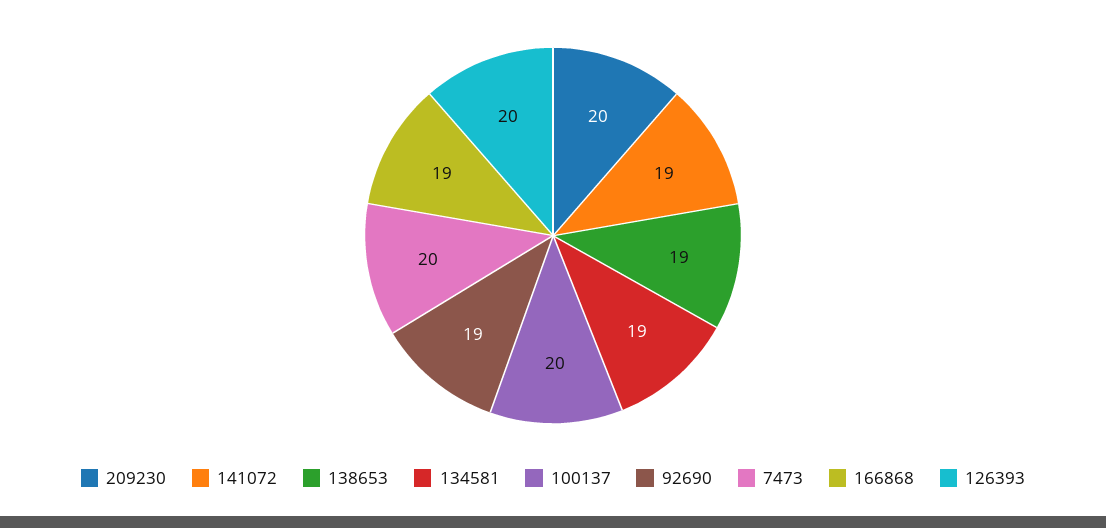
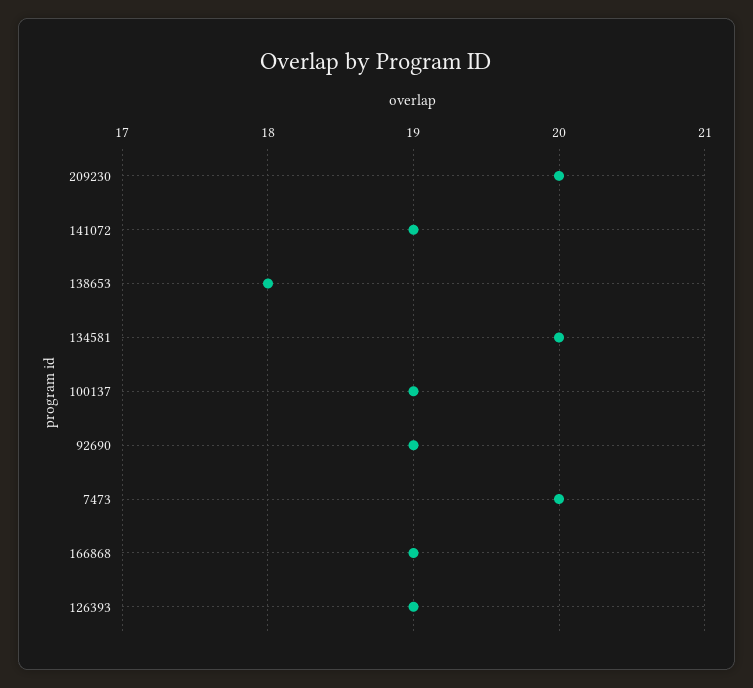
138653: 19 -> 18
134581: 19 -> 20
100137: 20 -> 19
126393: 20 -> 19

